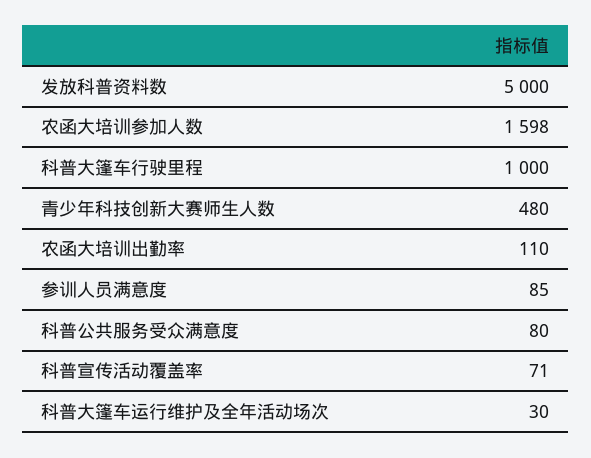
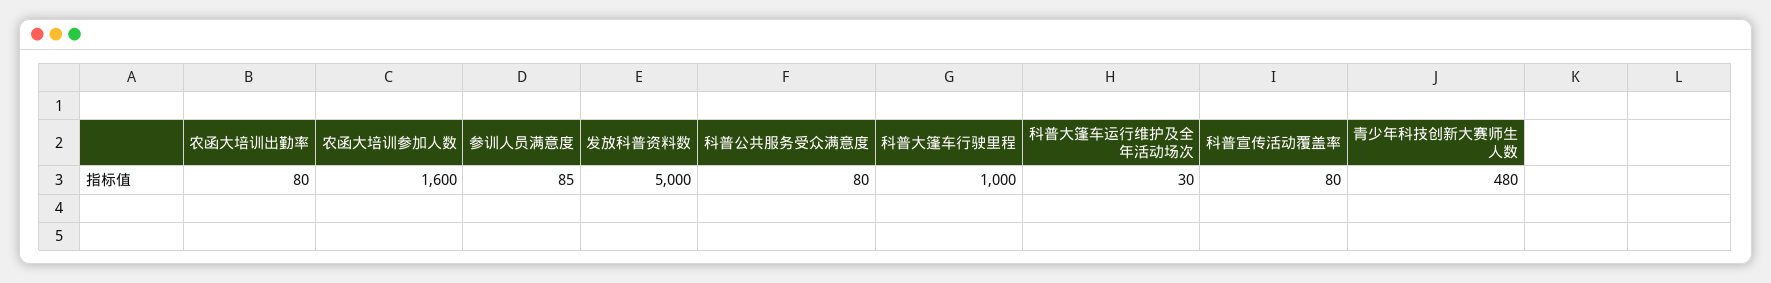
农函大培训参加人数: 1598 -> 1600
农函大培训出勤率: 110 -> 80
科普宣传活动覆盖率: 71 -> 80

